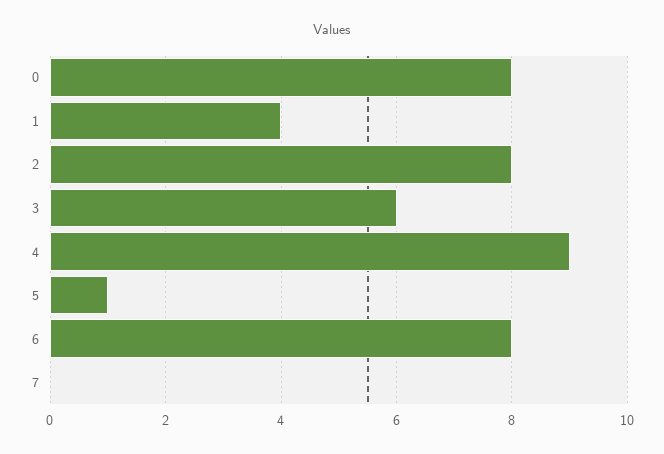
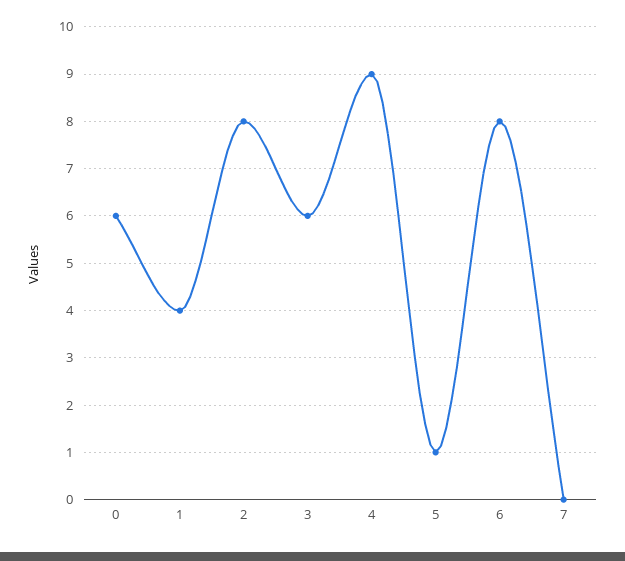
0: 8 -> 6

